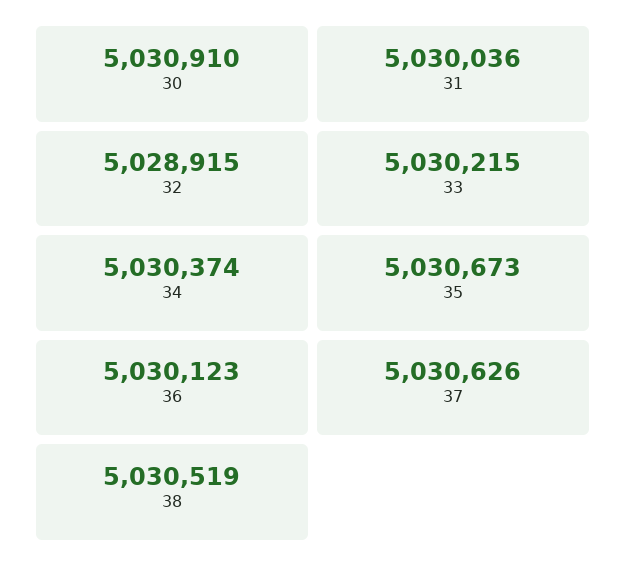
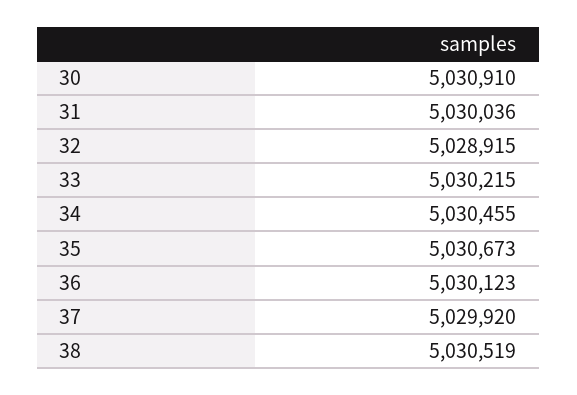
34: 5030374 -> 5030455
37: 5030626 -> 5029920

